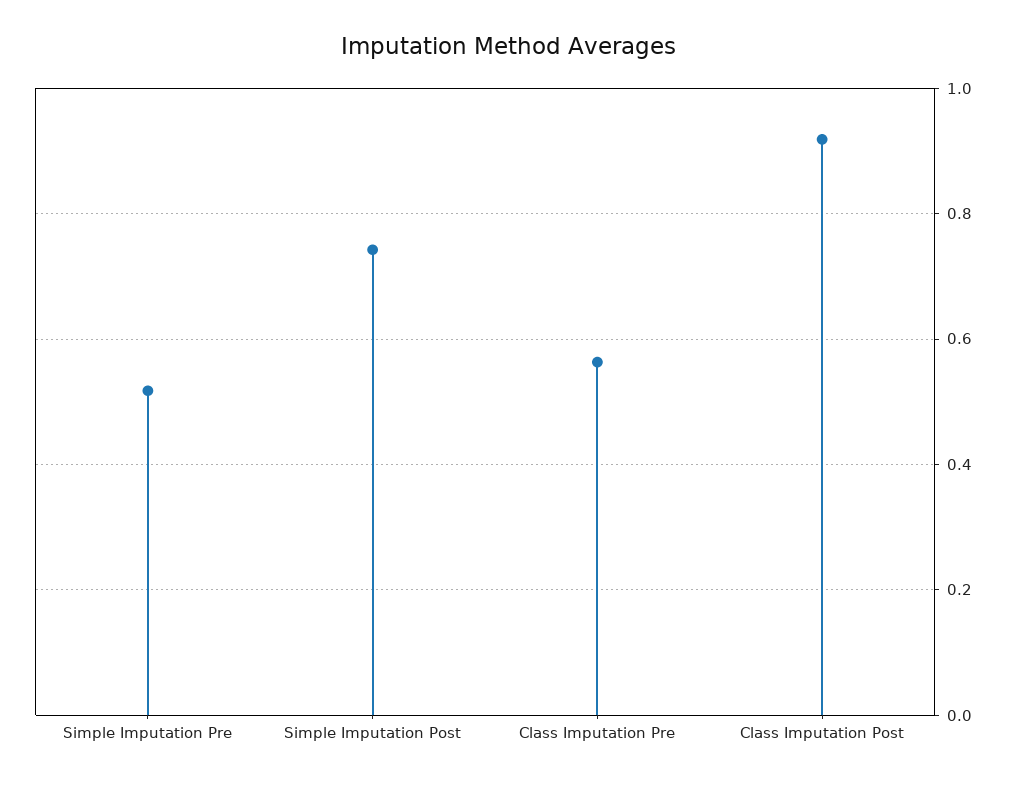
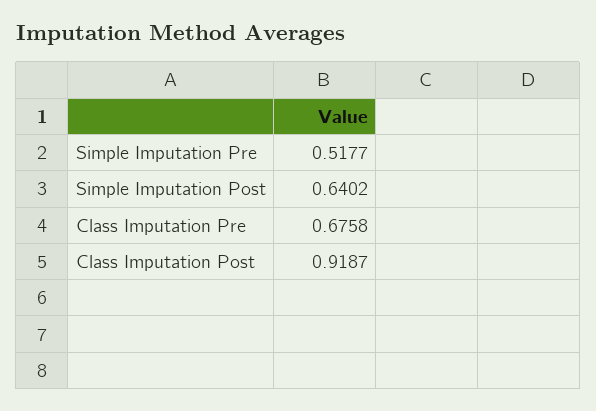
Simple Imputation Post: 0.74 -> 0.6402
Class Imputation Pre: 0.56 -> 0.6758

